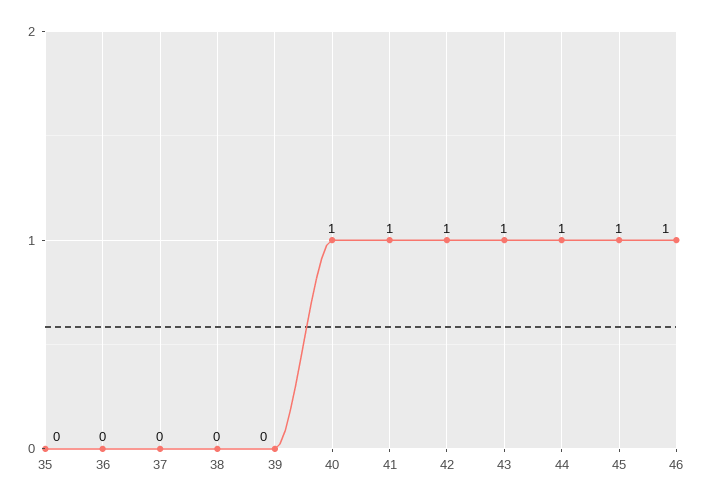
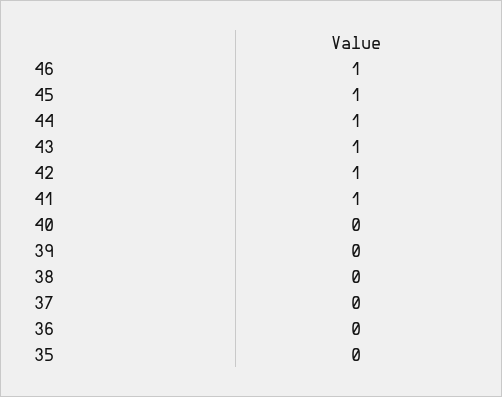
40: 1 -> 0

